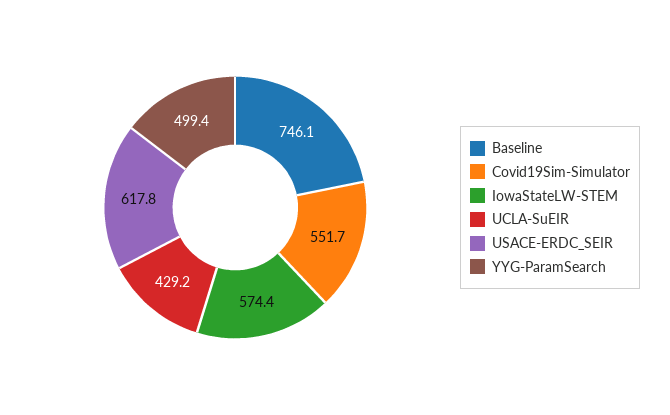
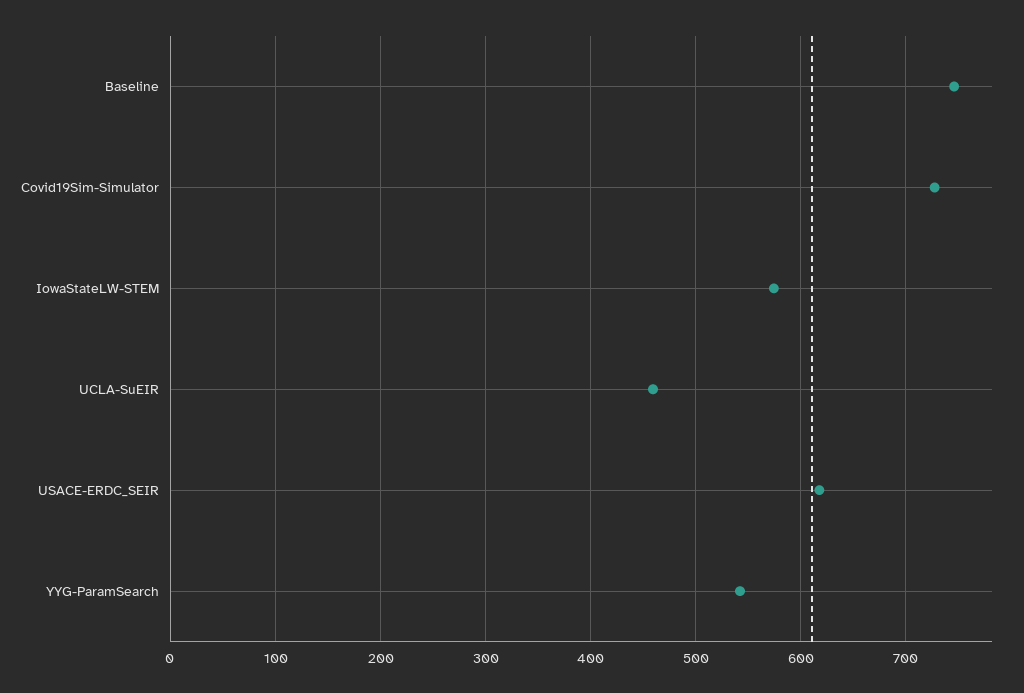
Covid19Sim-Simulator: 551.7 -> 730
UCLA-SuEIR: 429.2 -> 460
YYG-ParamSearch: 499.4 -> 540

